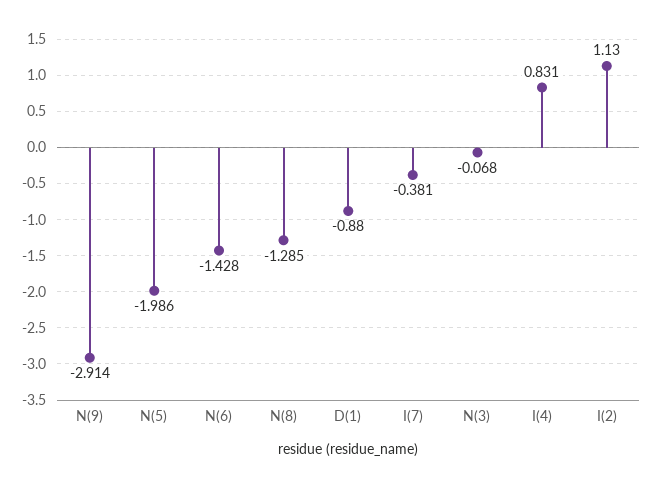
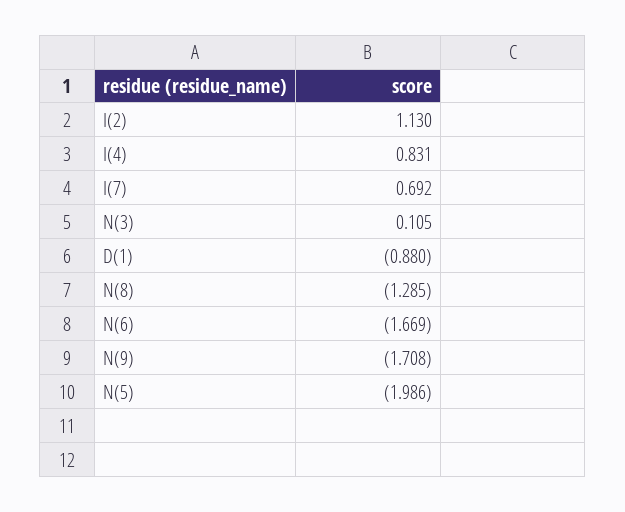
N(9): -2.914 -> -1.708
N(6): -1.428 -> -1.669
I(7): -0.381 -> 0.692
N(3): -0.068 -> 0.105

